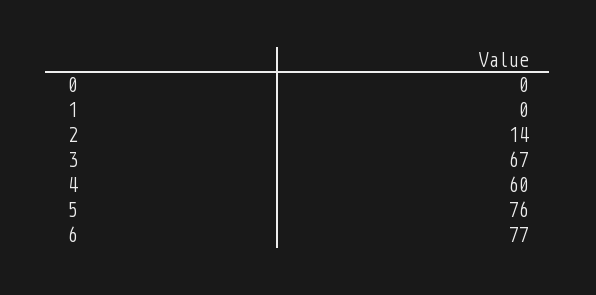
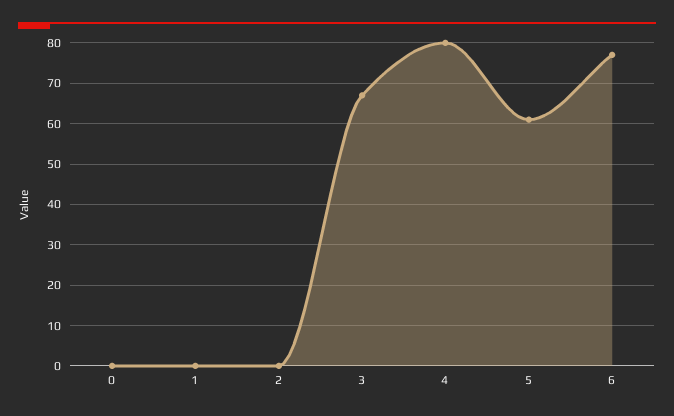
2: 14 -> 0
4: 60 -> 80
5: 76 -> 60

